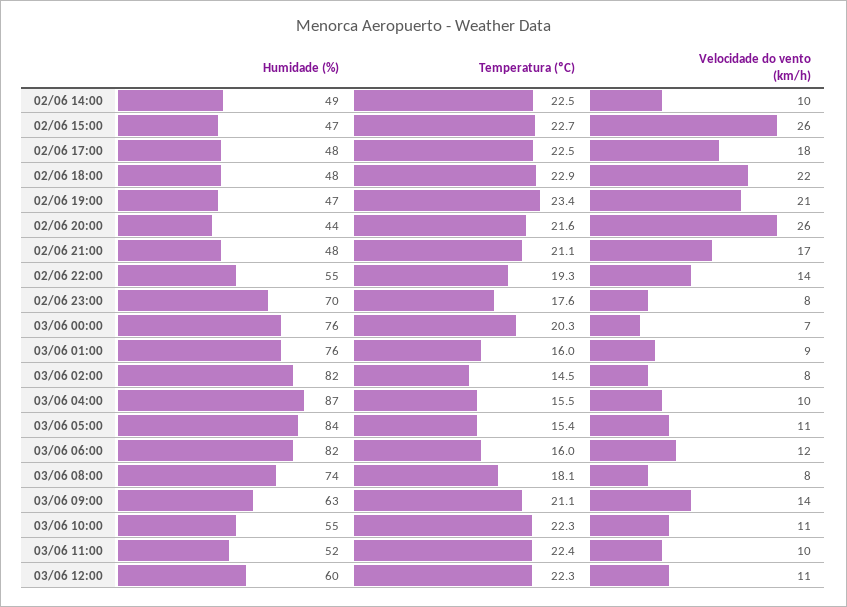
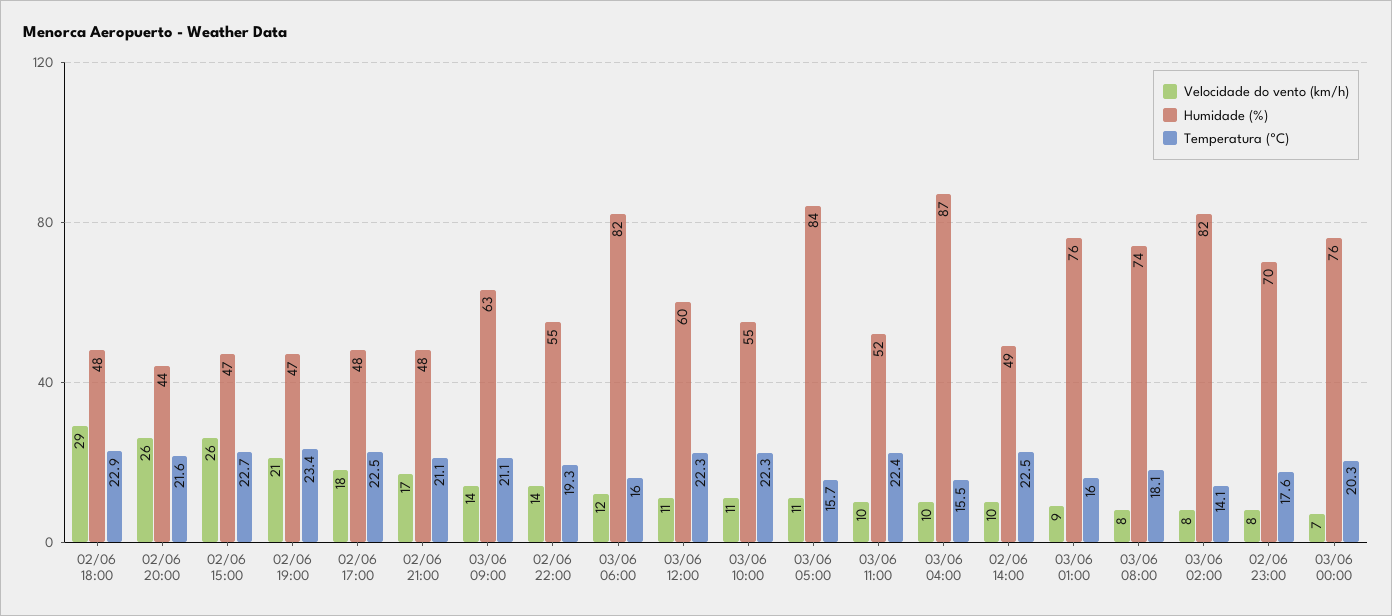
Velocidade do vento (km/h), 02/06 18:00: 22 -> 29
Temperatura (ºC), 03/06 02:00: 14.5 -> 14.1
Temperatura (ºC), 03/06 05:00: 15.4 -> 15.7

